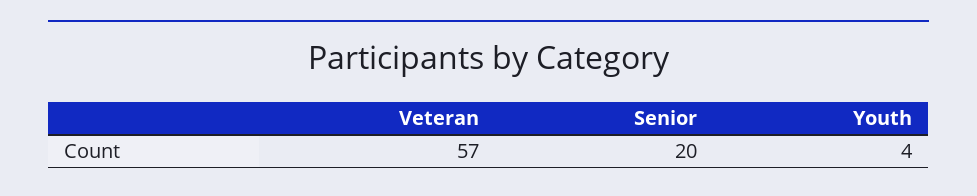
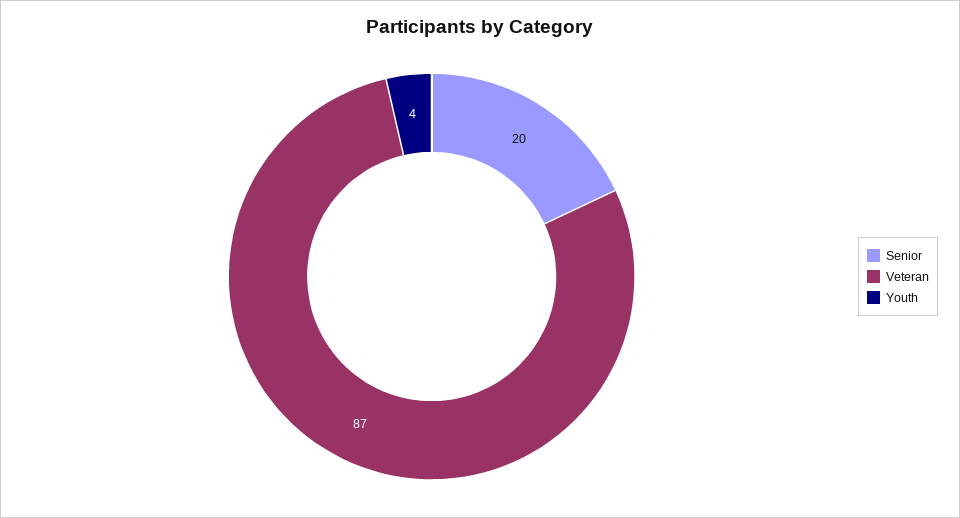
Veteran: 57 -> 87

